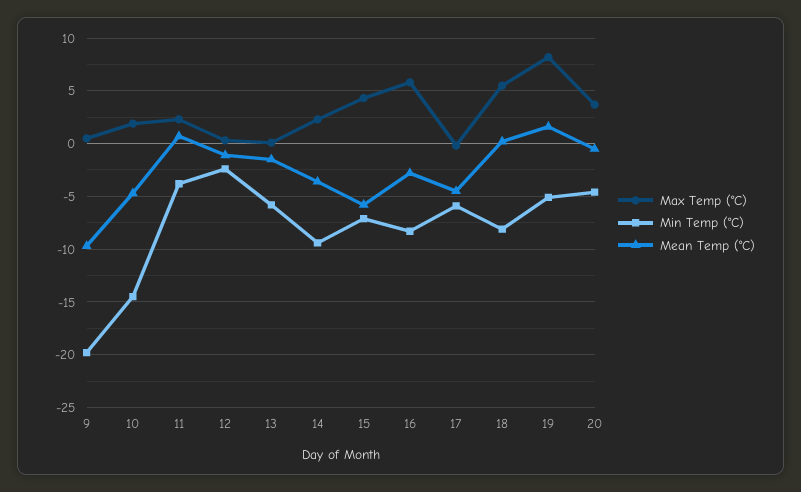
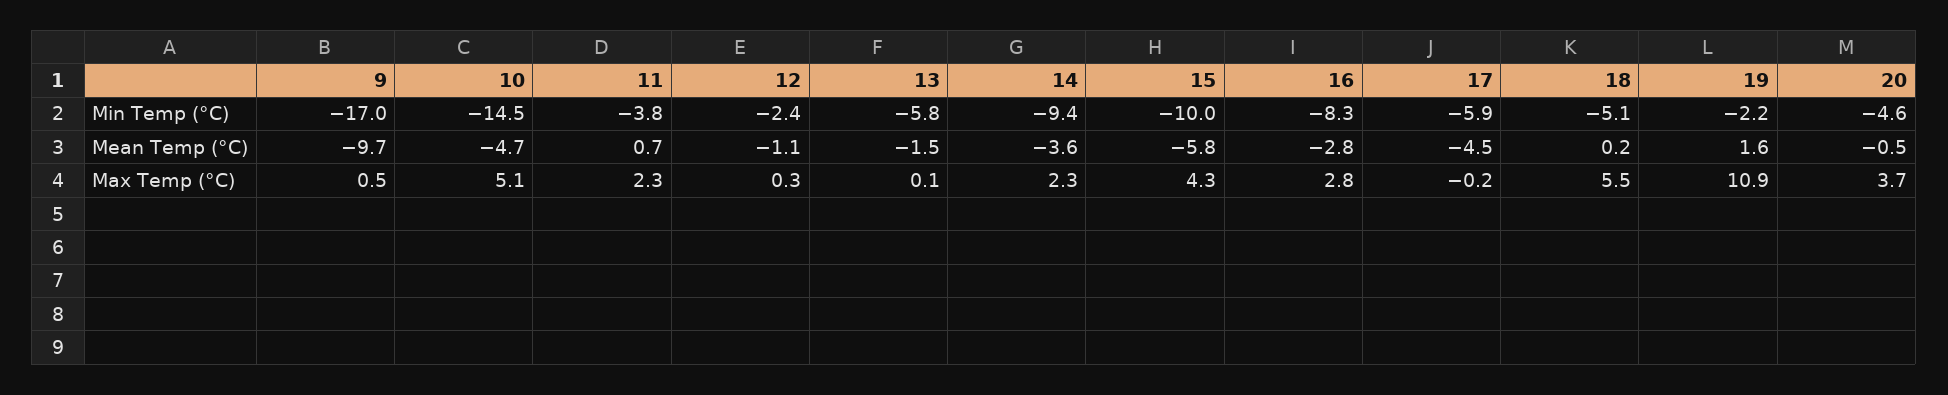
Min Temp (°C), 9: -20 -> -17
Max Temp (°C), 10: 2 -> 5.1
Min Temp (°C), 15: -7 -> -10
Max Temp (°C), 16: 6 -> 2.8
Min Temp (°C), 18: -8 -> -5.1
Max Temp (°C), 19: 8 -> 10.9
Min Temp (°C), 19: -5 -> -2.2

